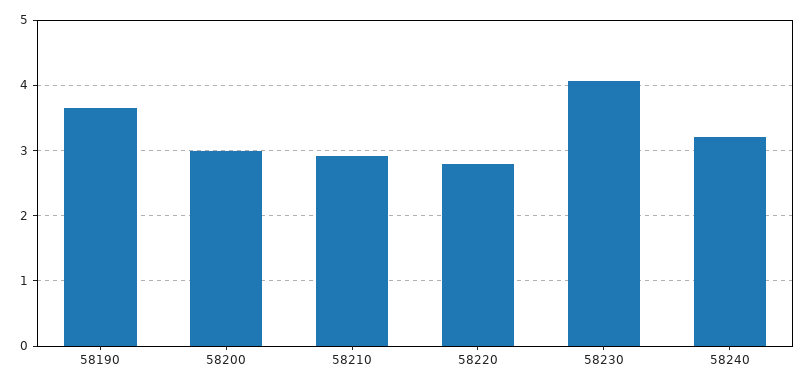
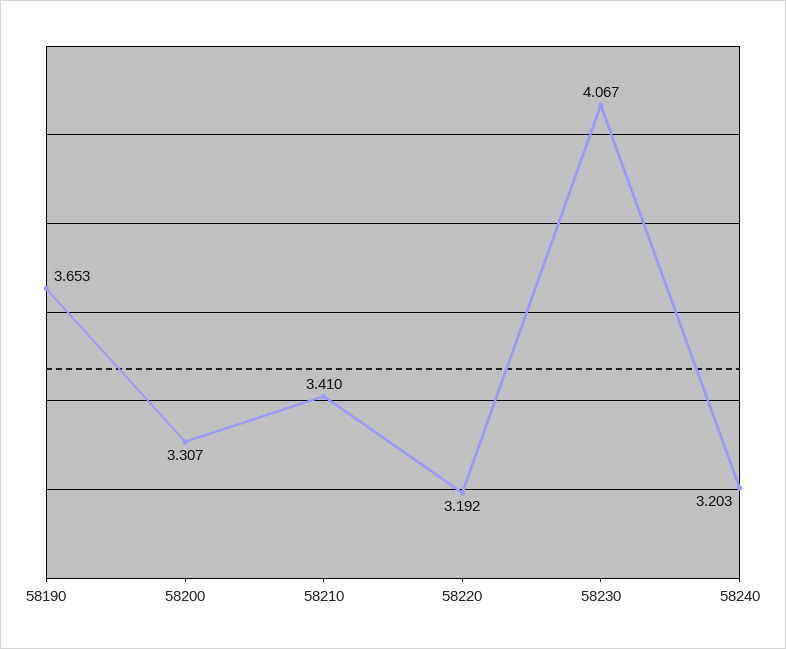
58200: 3 -> 3.307
58210: 2.9 -> 3.41
58220: 2.8 -> 3.192

